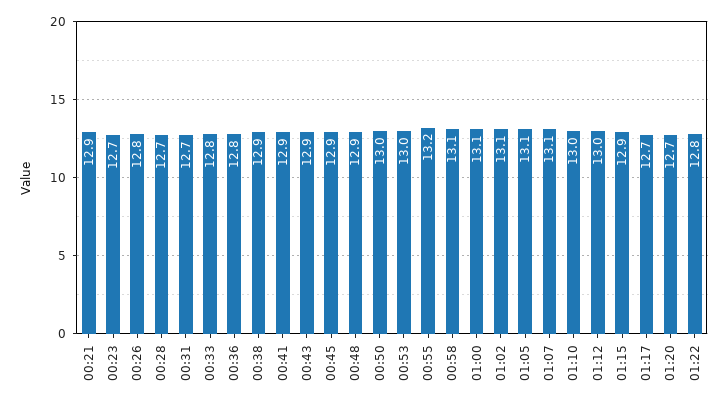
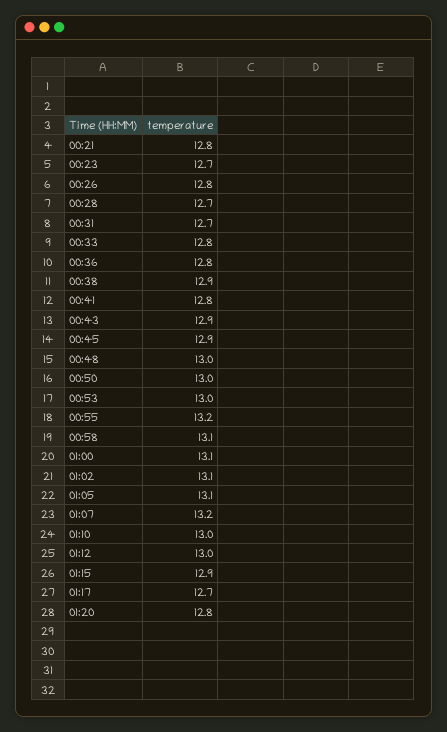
00:21: 12.9 -> 12.8
00:41: 12.9 -> 12.8
00:48: 12.9 -> 13
01:07: 13.1 -> 13.2
01:20: 12.7 -> 12.8
01:22: 12.8 -> none

